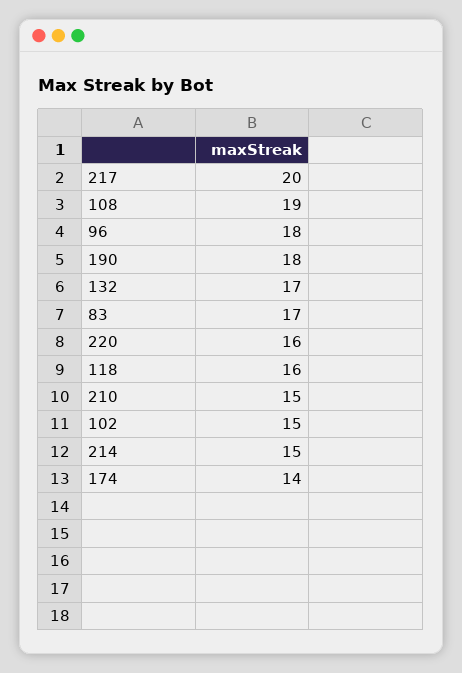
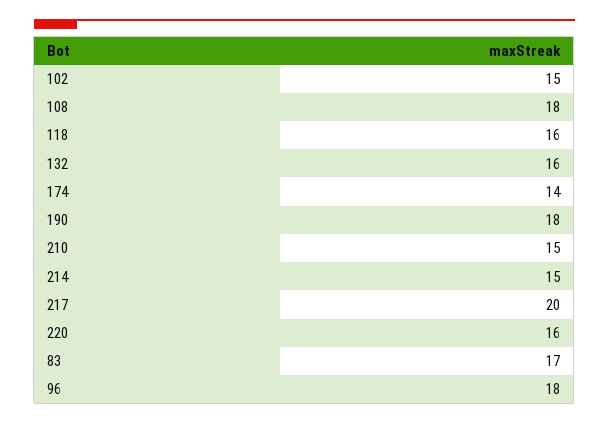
108: 19 -> 18
132: 17 -> 16

